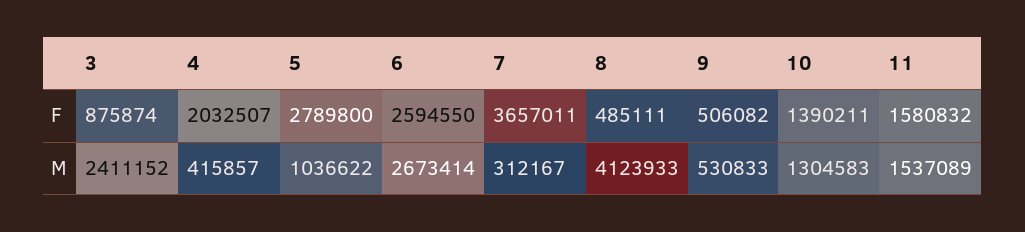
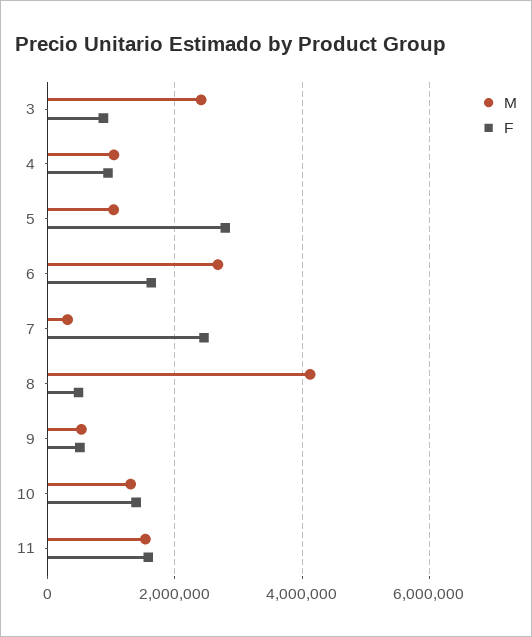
F, 4: 2032507 -> 1000000
F, 6: 2594550 -> 1600000
F, 7: 3657011 -> 2400000
M, 4: 415857 -> 1000000

